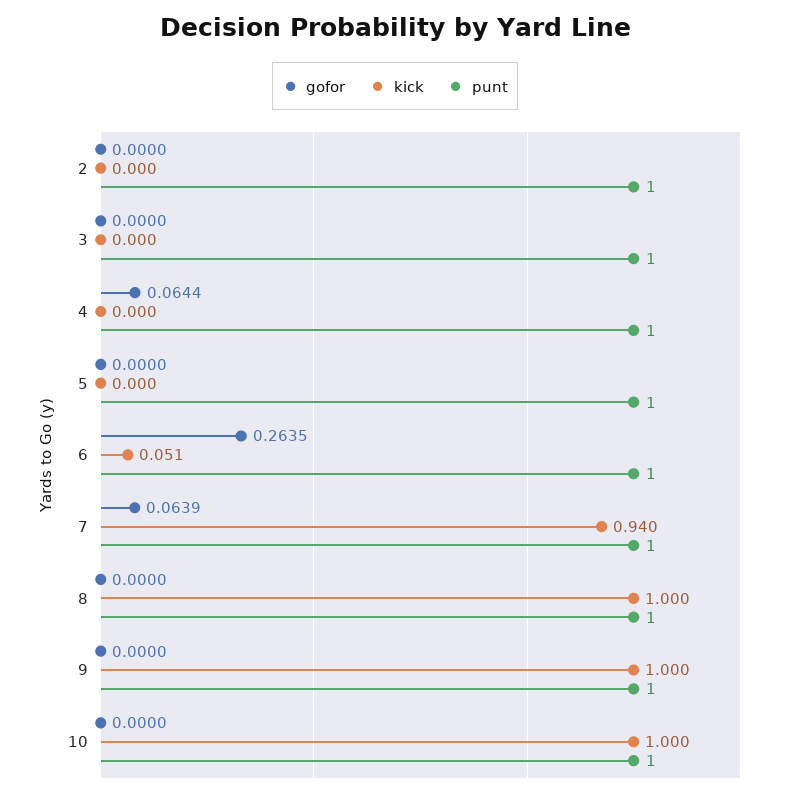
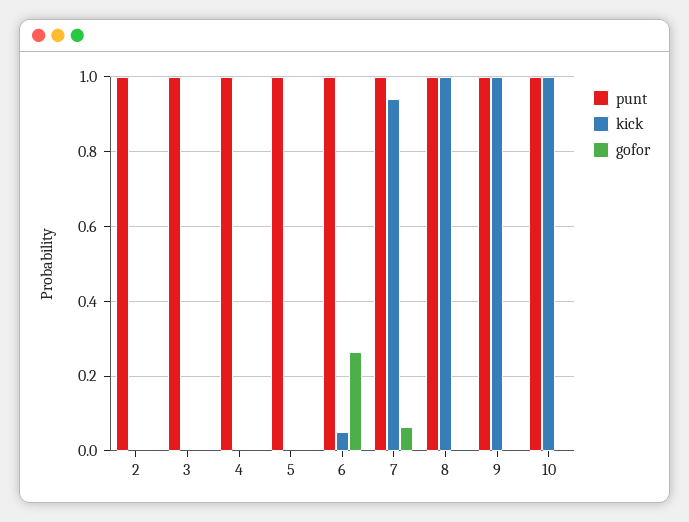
gofor, 4: 0.0644 -> 0

